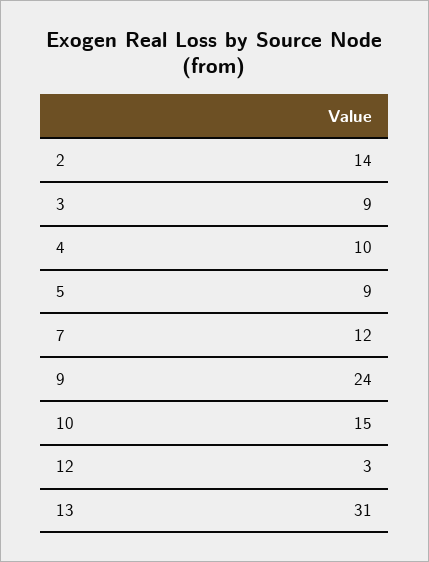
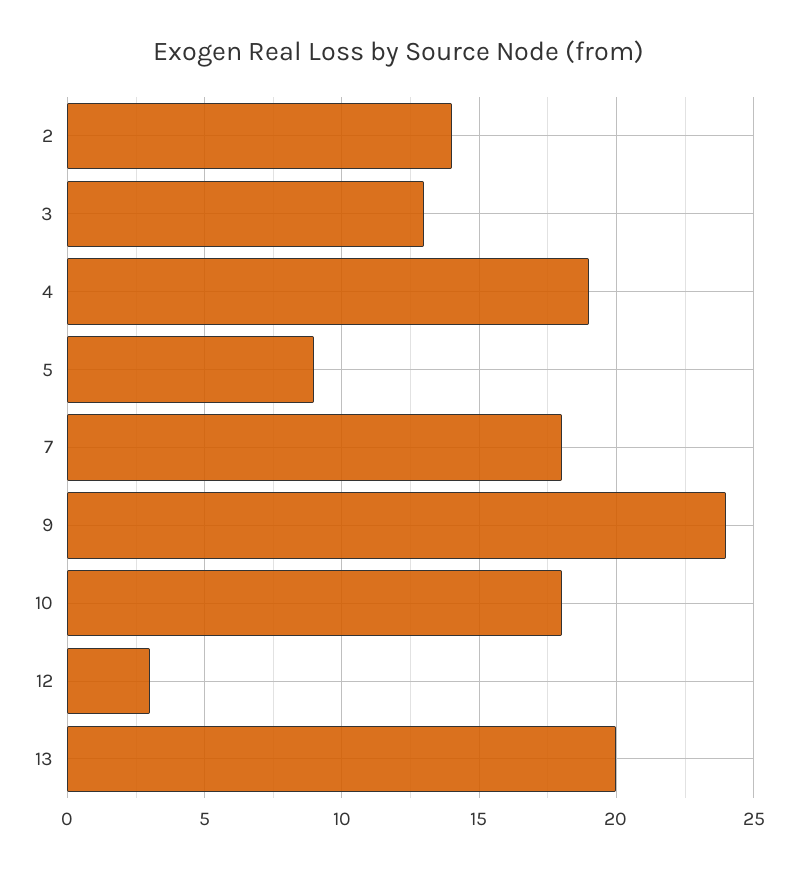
3: 9 -> 13
4: 10 -> 19
7: 12 -> 18
10: 15 -> 18
13: 31 -> 20

